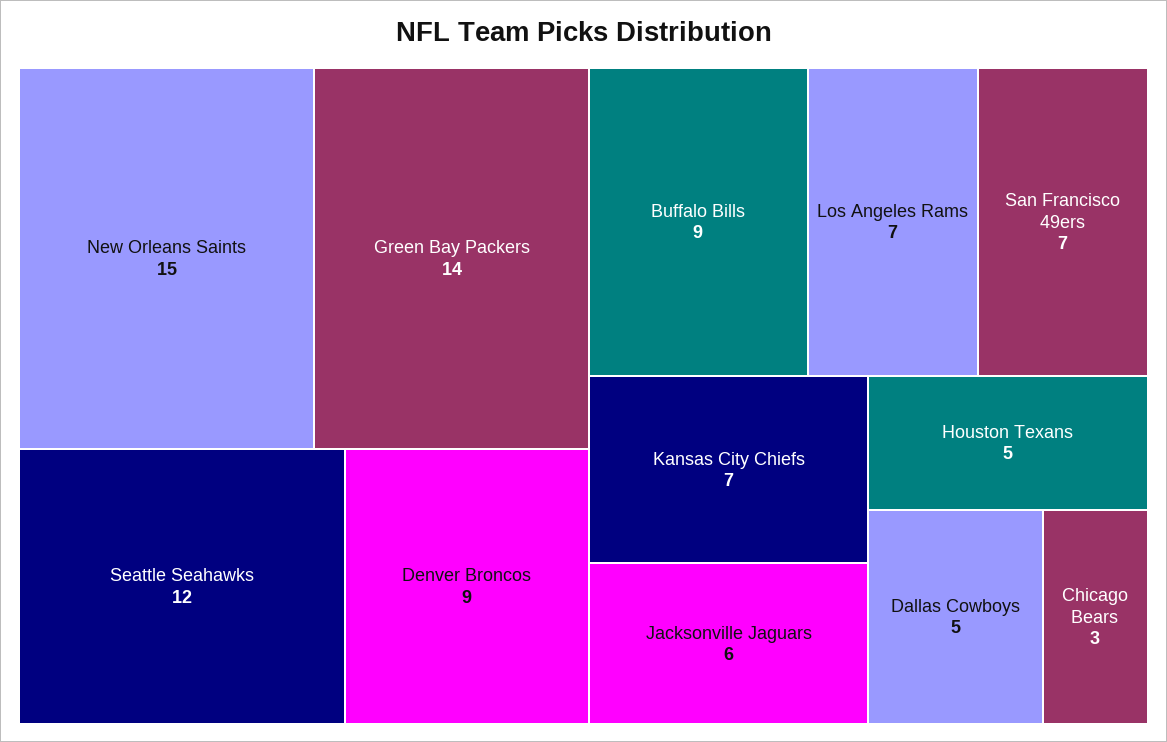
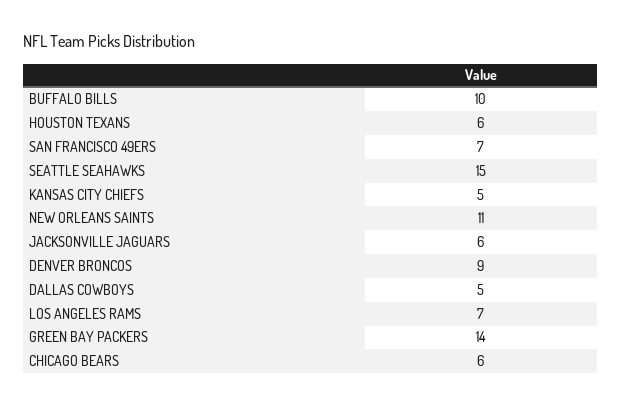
New Orleans Saints: 15 -> 11
Seattle Seahawks: 12 -> 15
Buffalo Bills: 9 -> 10
Kansas City Chiefs: 7 -> 5
Houston Texans: 5 -> 6
Chicago Bears: 3 -> 6

